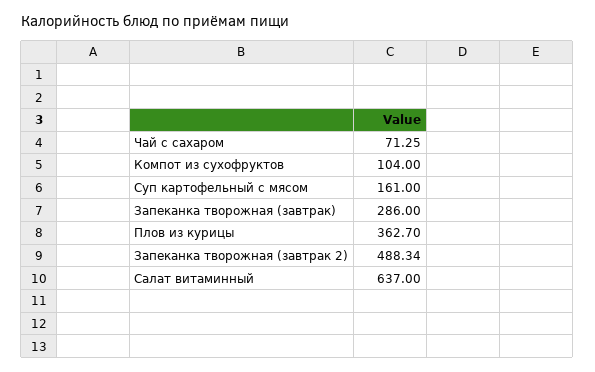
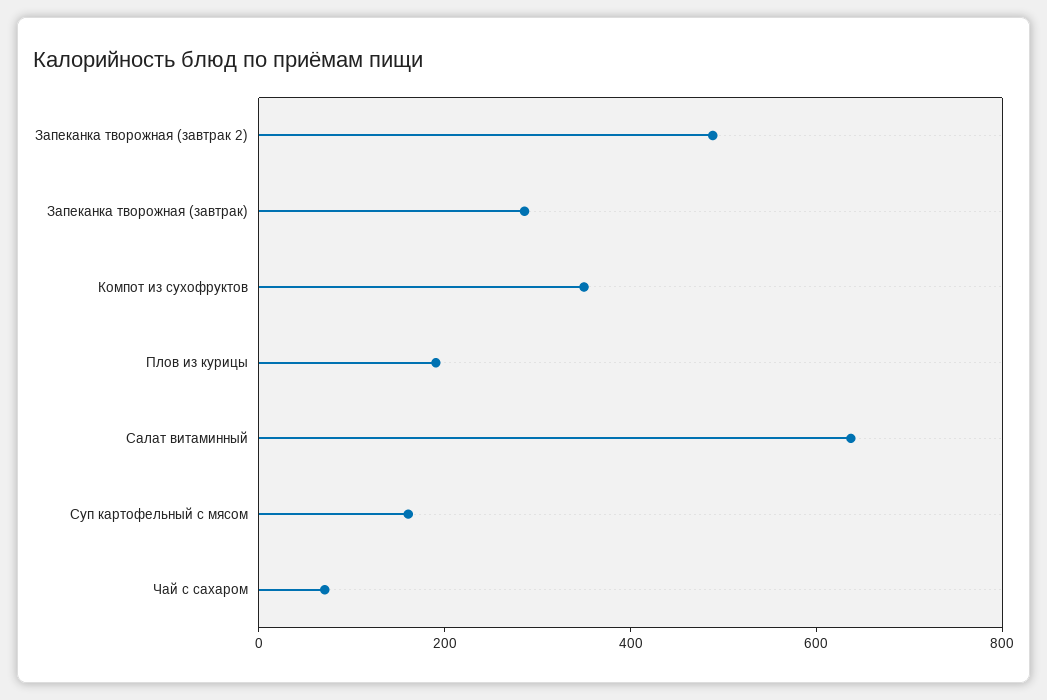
Компот из сухофруктов: 104 -> 350
Плов из курицы: 362.7 -> 200

